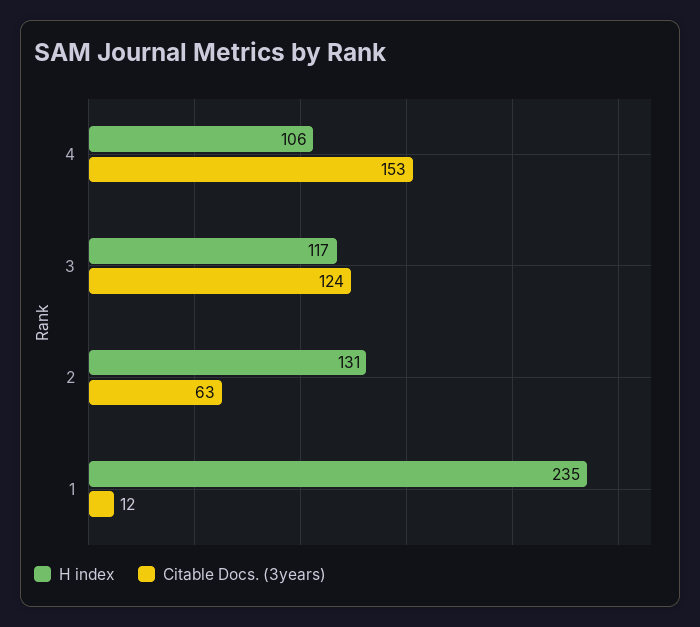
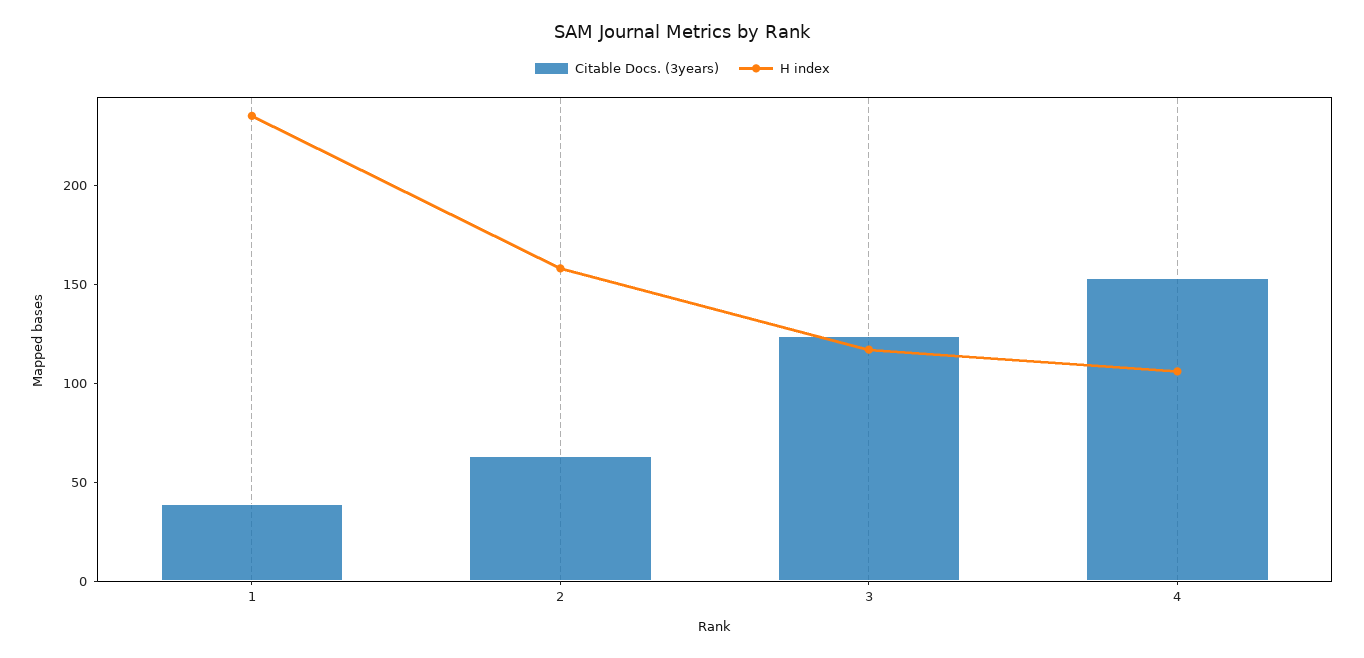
H index, 2: 131 -> 160
Citable Docs. (3years), 1: 12 -> 40

